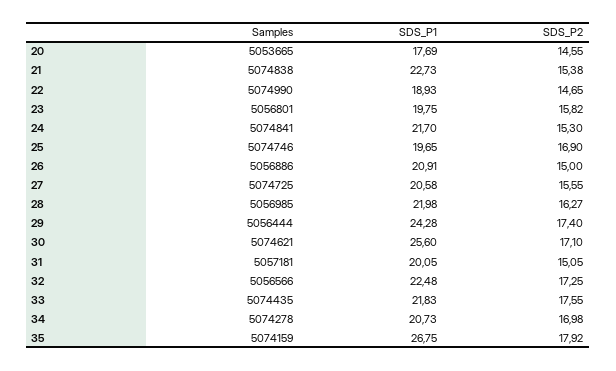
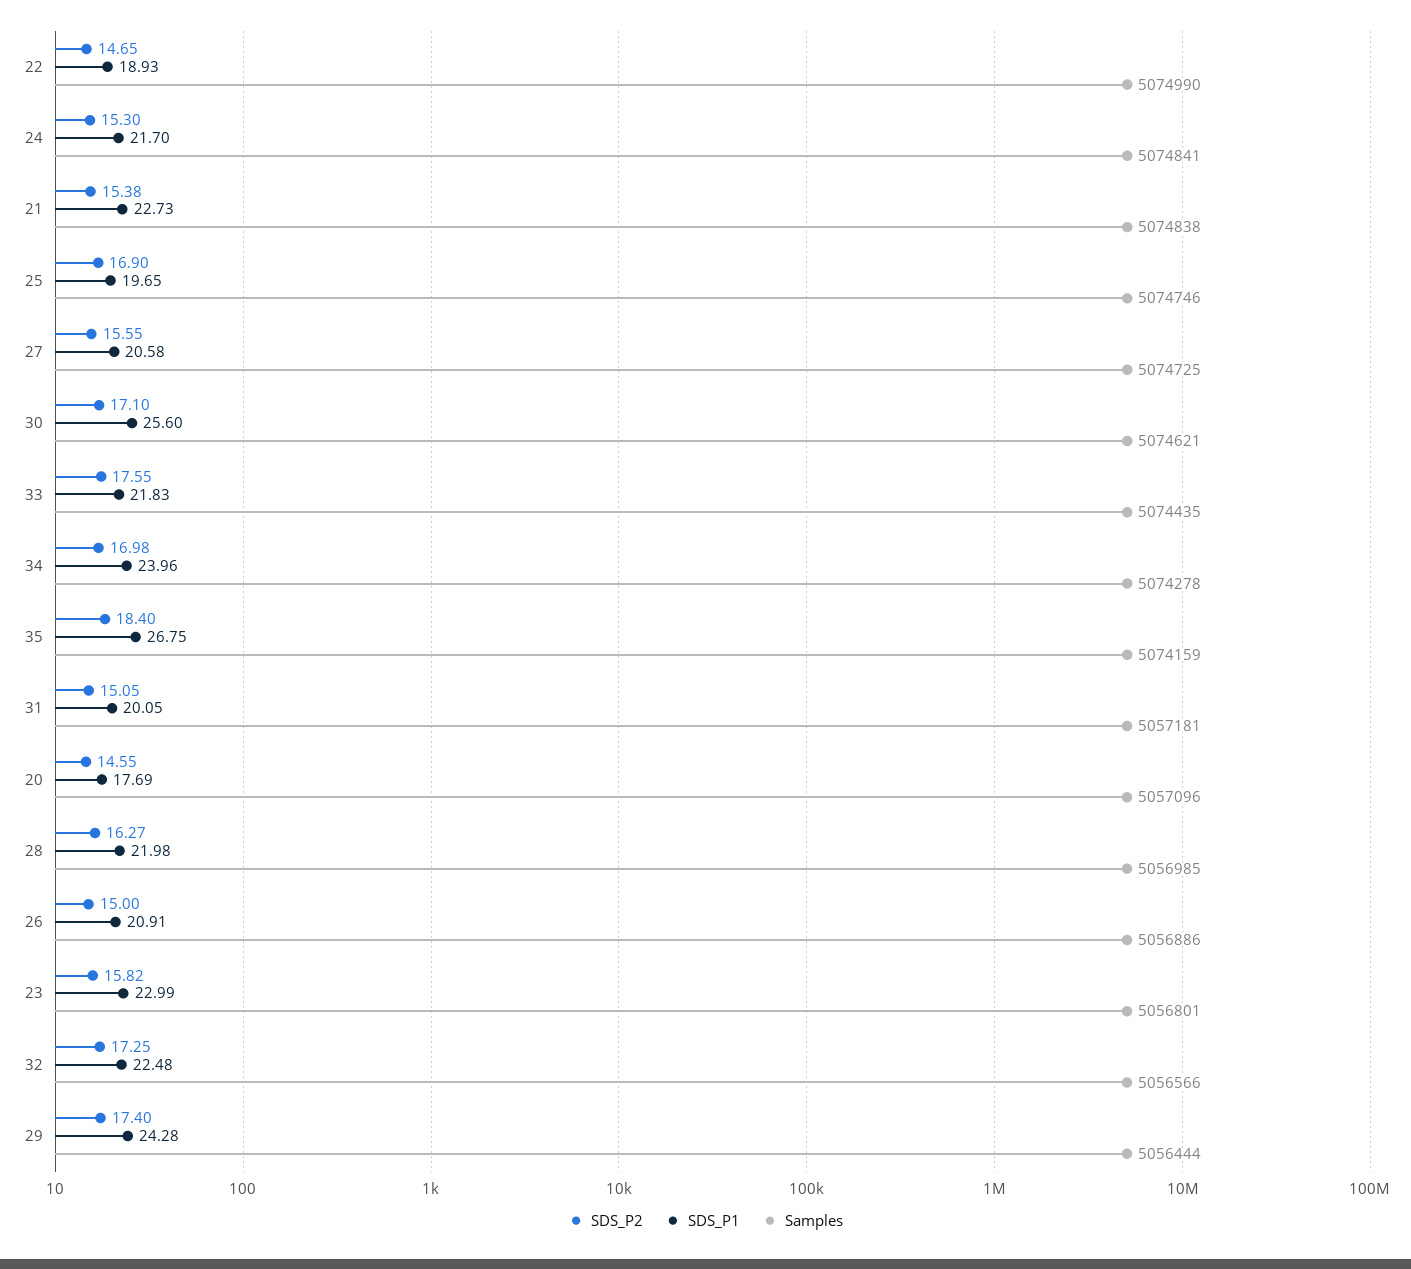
Samples, 20: 5053665 -> 5057096
SDS_P1, 23: 19.75 -> 22.99
SDS_P1, 34: 20.73 -> 23.96
SDS_P2, 35: 17.92 -> 18.4

